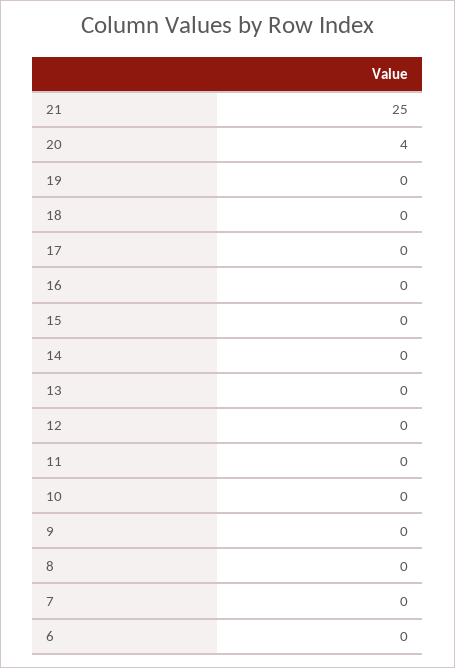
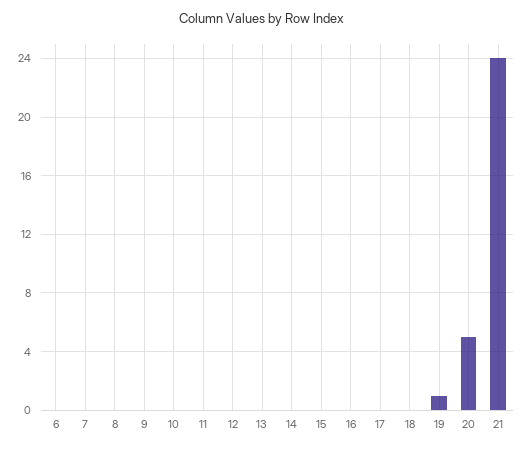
21: 25 -> 24
20: 4 -> 5
19: 0 -> 1

